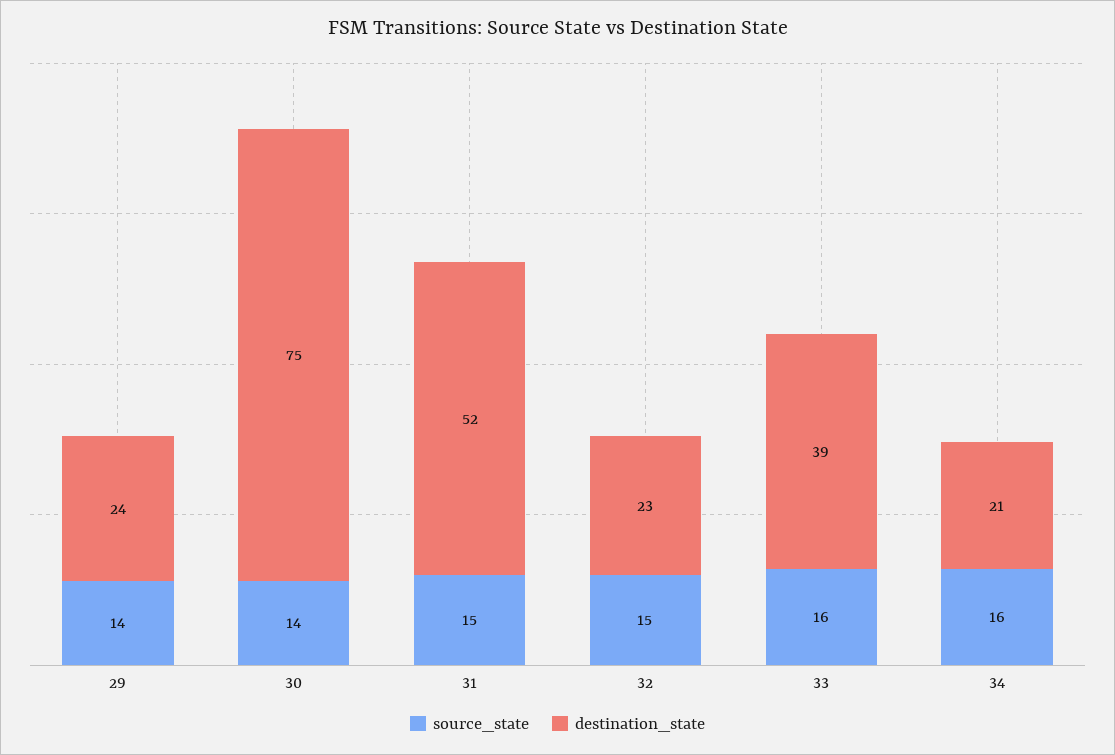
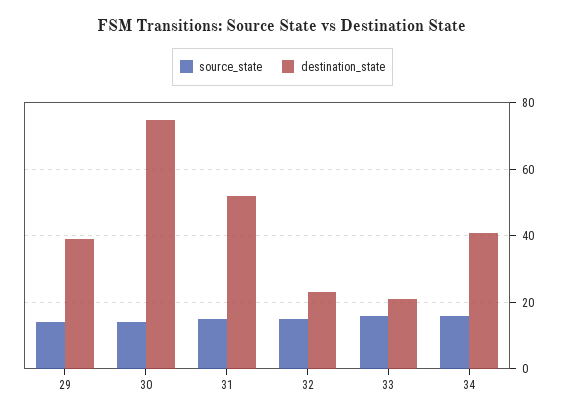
destination_state, 29: 24 -> 40
destination_state, 33: 39 -> 20
destination_state, 34: 21 -> 40

